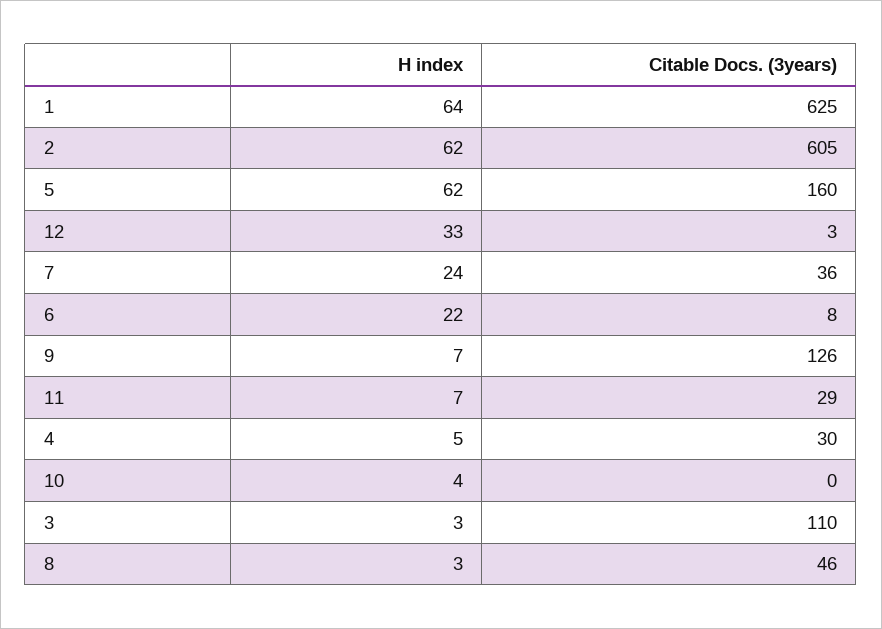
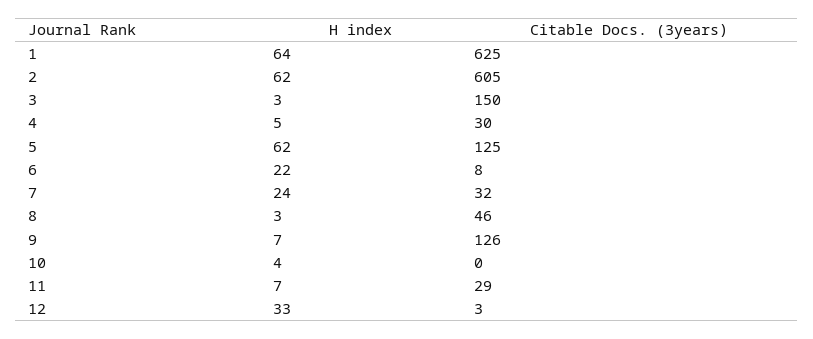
Citable Docs. (3years), 5: 160 -> 125
Citable Docs. (3years), 7: 36 -> 32
Citable Docs. (3years), 3: 110 -> 150

